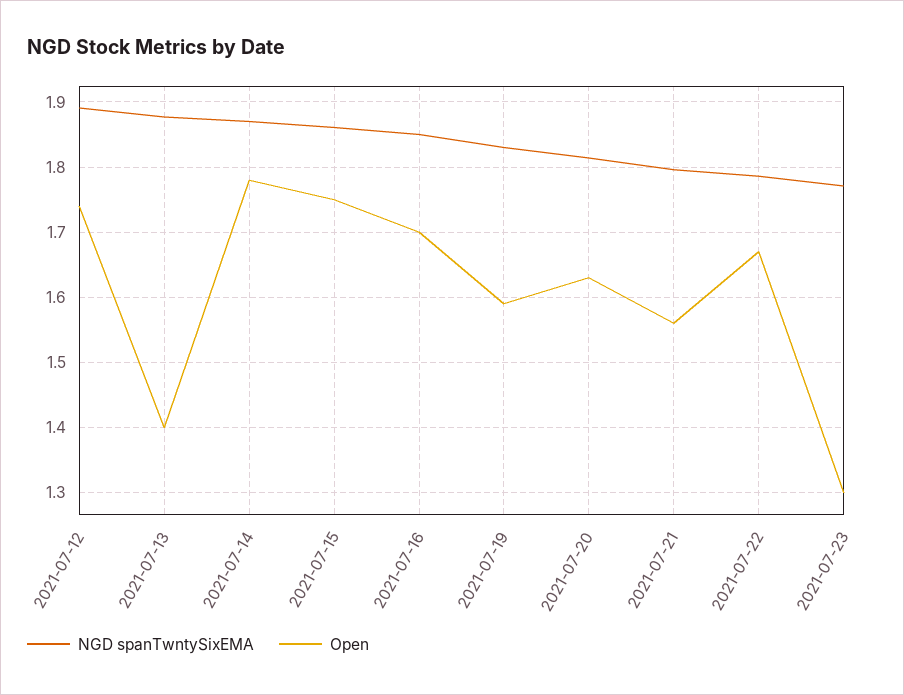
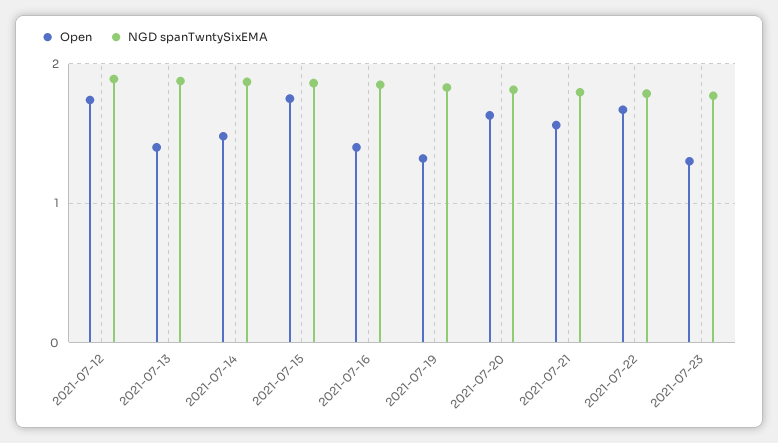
Open, 2021-07-14: 1.78 -> 1.5
Open, 2021-07-16: 1.7 -> 1.4
Open, 2021-07-19: 1.59 -> 1.3

